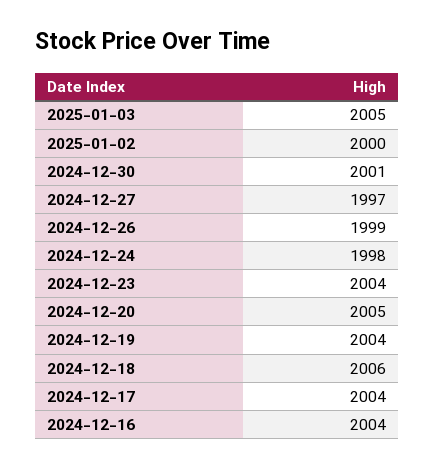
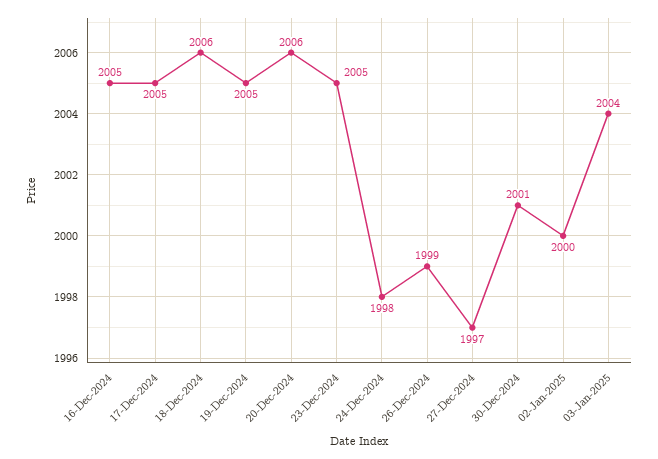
2025-01-03: 2005 -> 2004
2024-12-23: 2004 -> 2005
2024-12-20: 2005 -> 2006
2024-12-19: 2004 -> 2005
2024-12-17: 2004 -> 2005
2024-12-16: 2004 -> 2005

